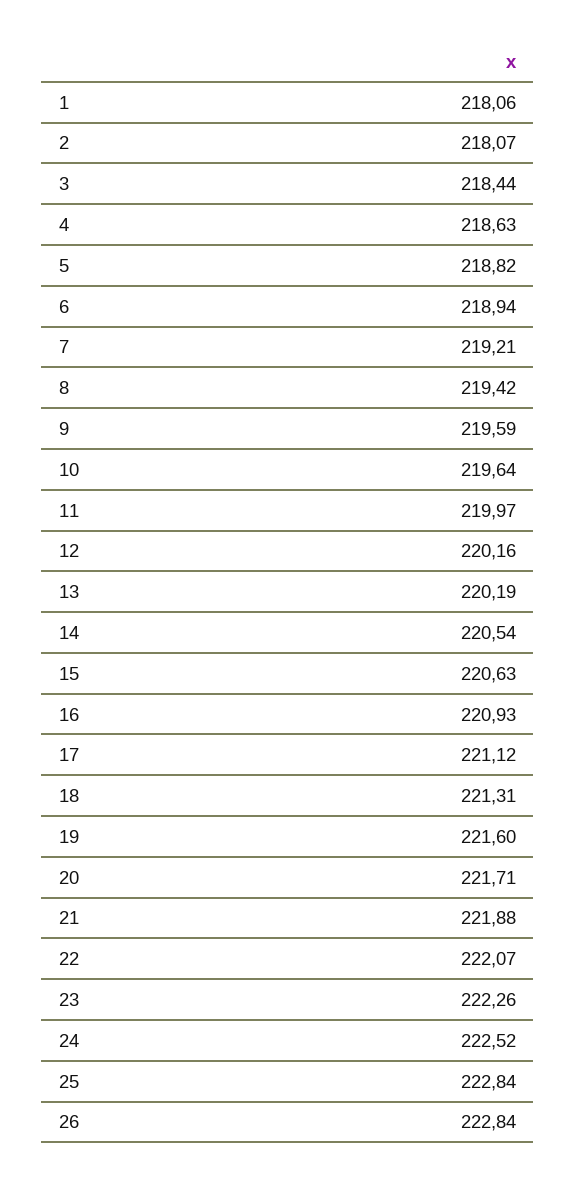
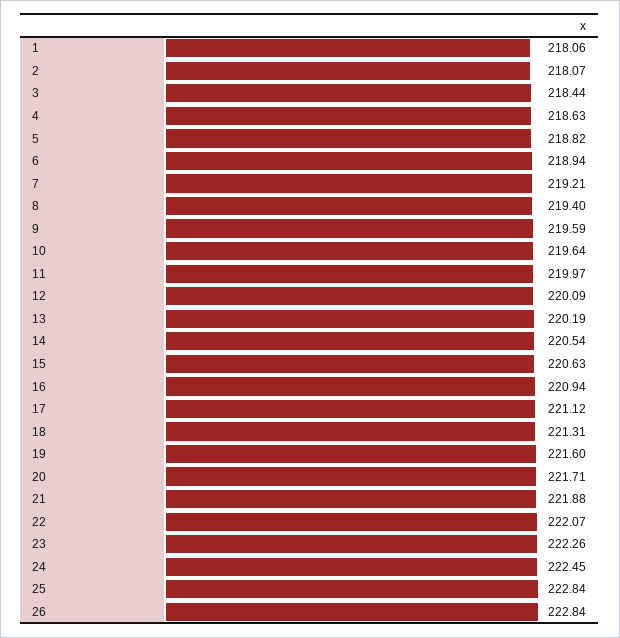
8: 219.42 -> 219.4
12: 220.16 -> 220.09
16: 220.93 -> 220.94
24: 222.52 -> 222.45

